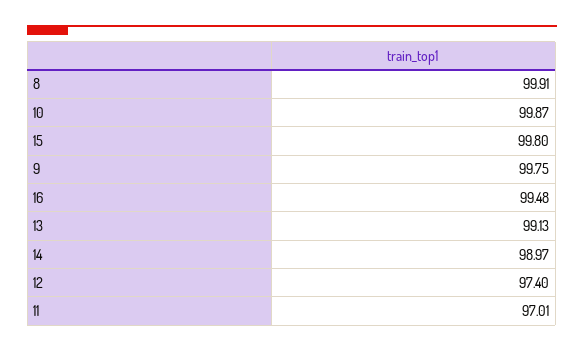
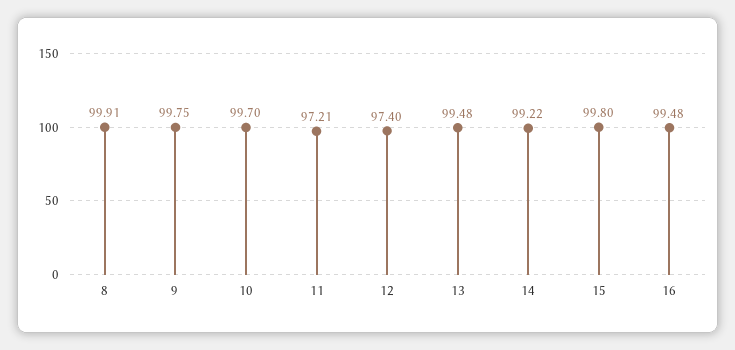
10: 99.87 -> 99.7
13: 99.13 -> 99.48
14: 98.97 -> 99.22
11: 97.01 -> 97.21

